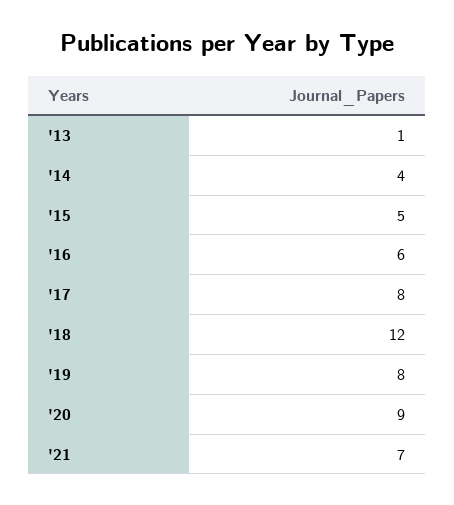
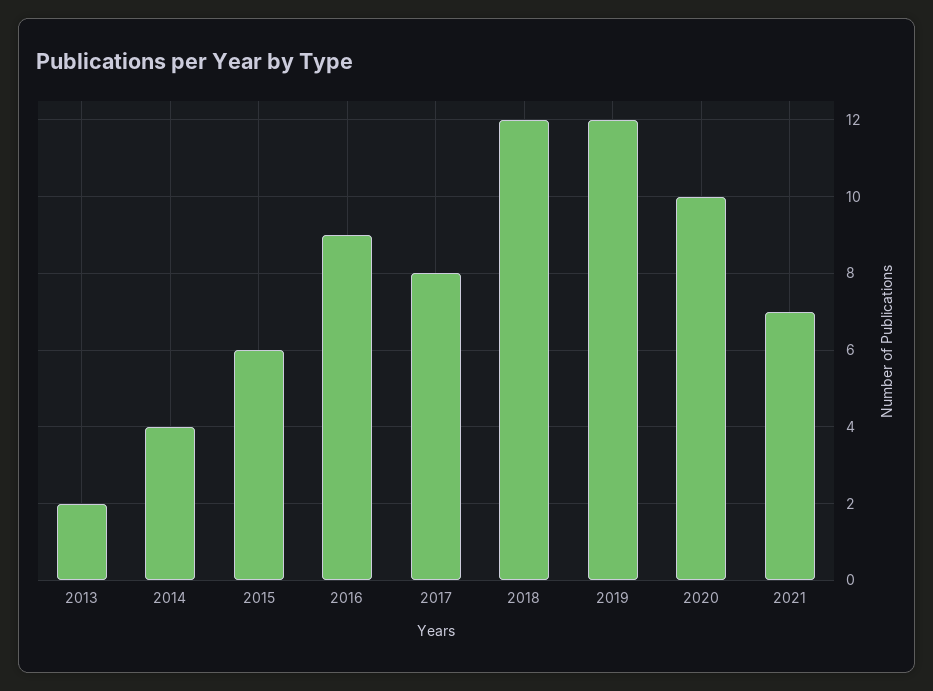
'13: 1 -> 2
'15: 5 -> 6
'16: 6 -> 9
'19: 8 -> 12
'20: 9 -> 10

